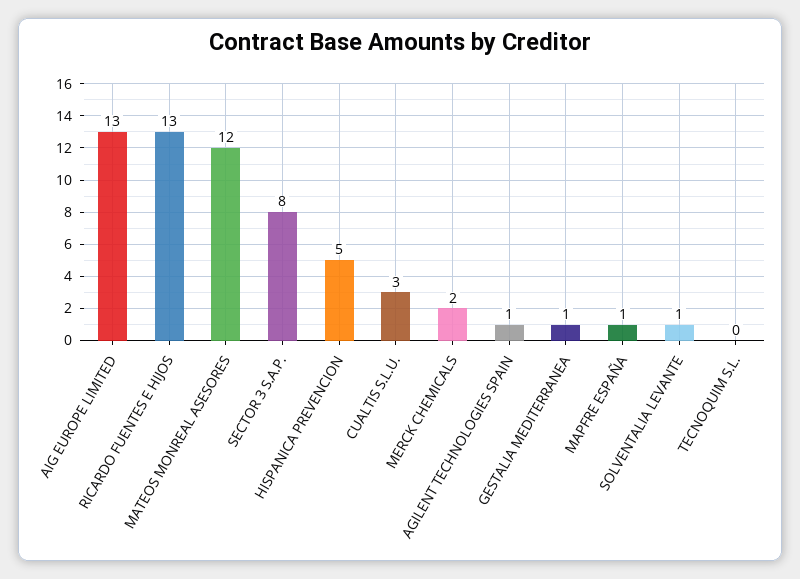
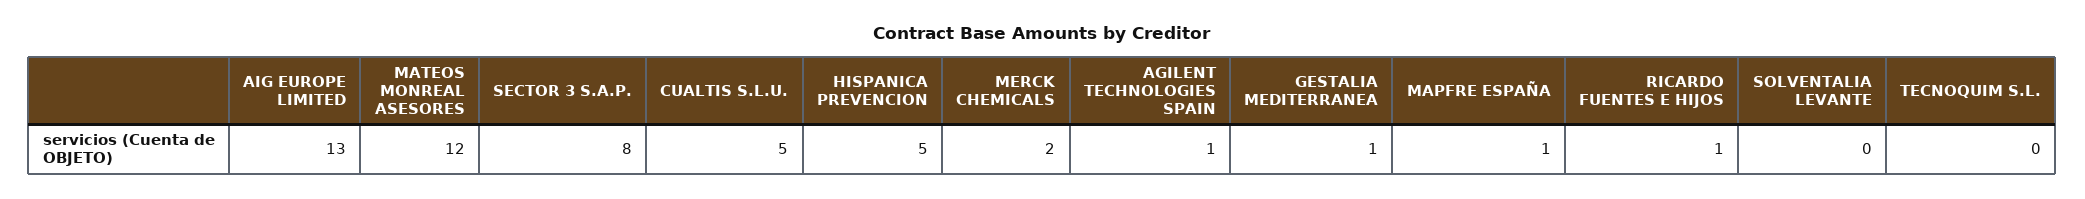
RICARDO FUENTES E HIJOS: 13 -> 1
CUALTIS S.L.U.: 3 -> 5
SOLVENTALIA LEVANTE: 1 -> 0

